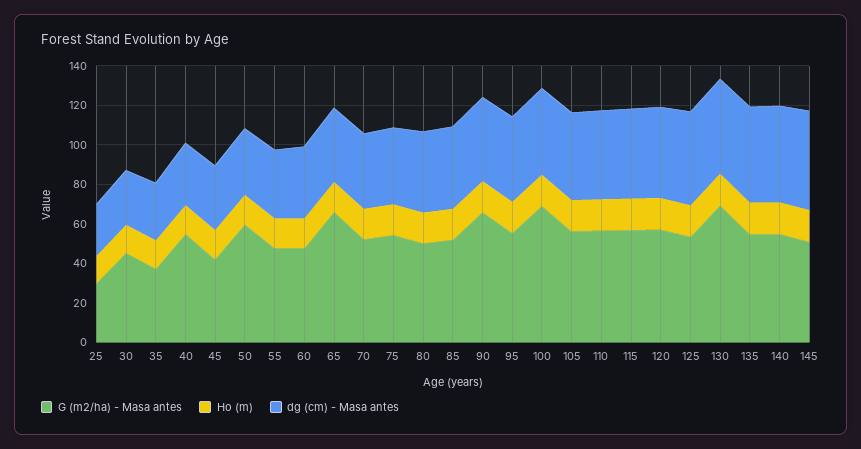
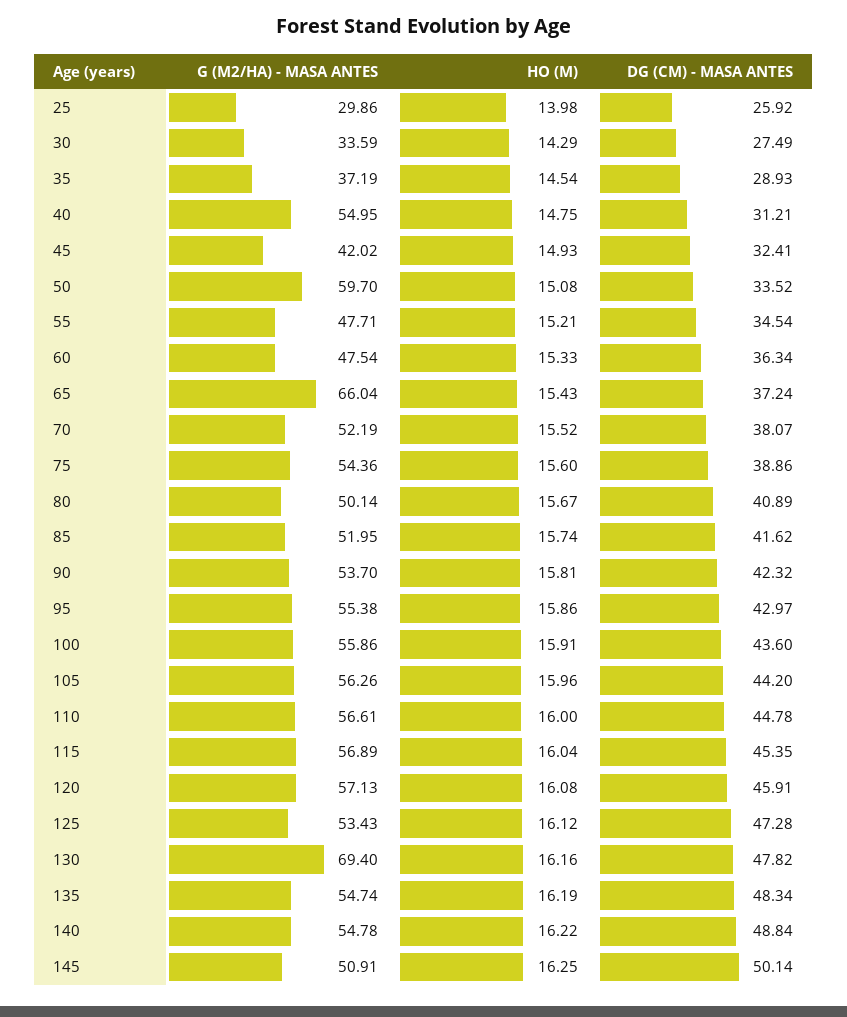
G (m2/ha) - Masa antes, 30: 45 -> 33.59
G (m2/ha) - Masa antes, 90: 65 -> 53.7
G (m2/ha) - Masa antes, 100: 70 -> 55.86

